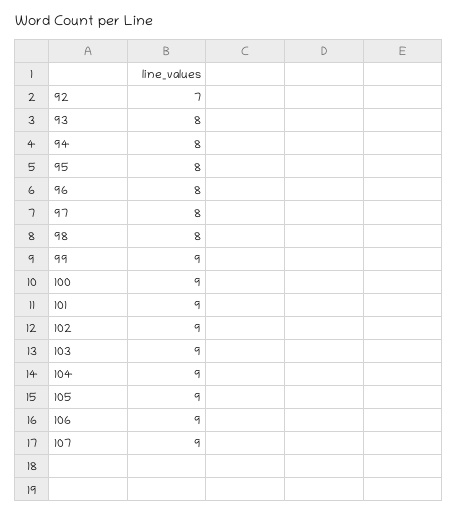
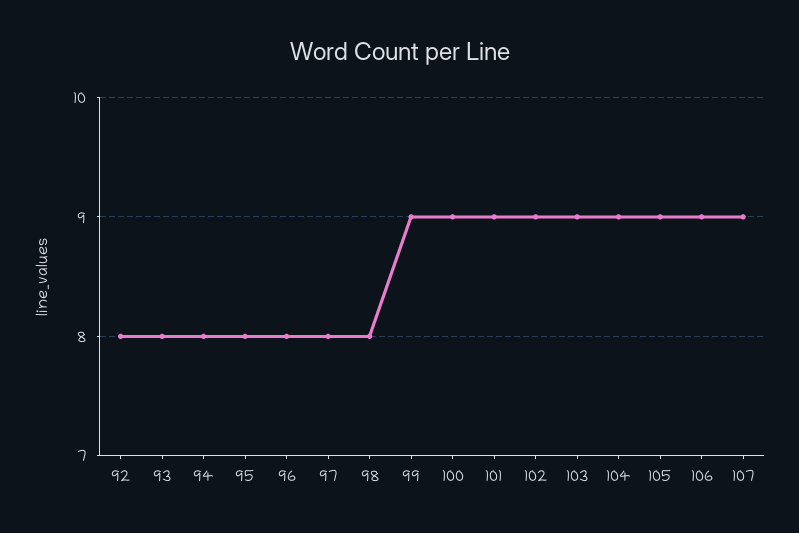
92: 7 -> 8

